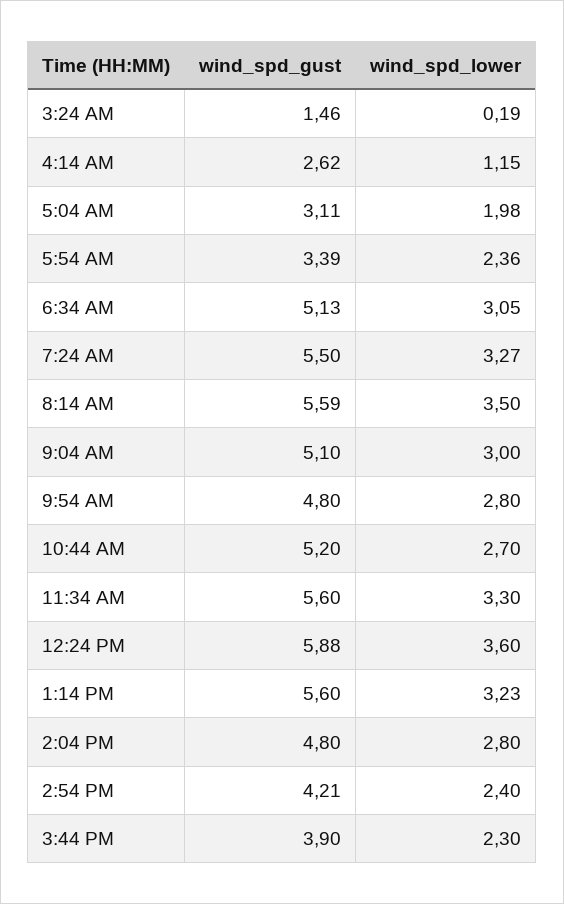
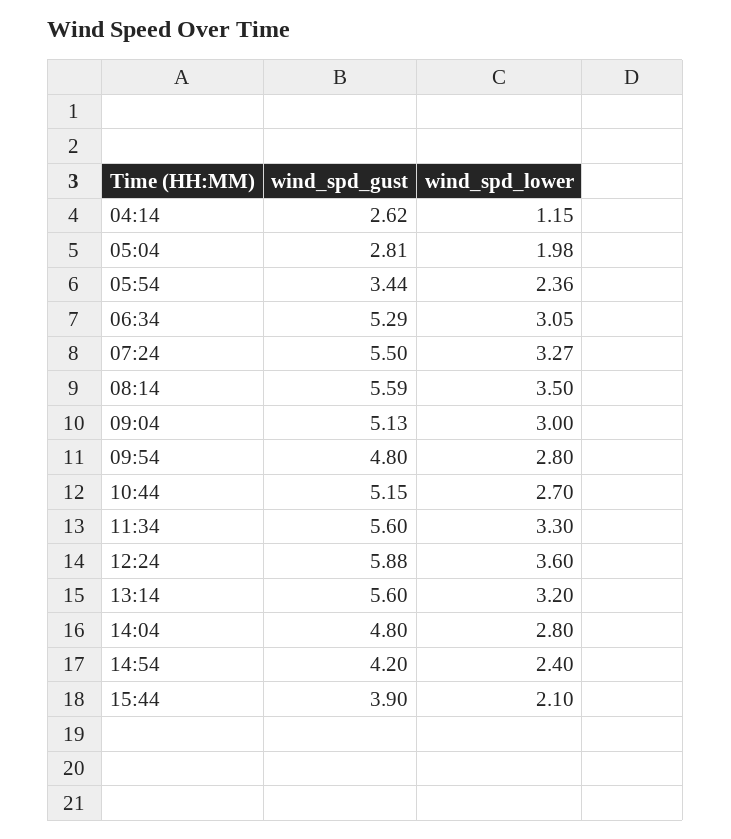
wind_spd_gust, 3:24 AM: 1.46 -> none
wind_spd_lower, 3:24 AM: 0.19 -> none
wind_spd_gust, 5:04 AM: 3.11 -> 2.81
wind_spd_gust, 5:54 AM: 3.39 -> 3.44
wind_spd_gust, 6:34 AM: 5.13 -> 5.29
wind_spd_gust, 9:04 AM: 5.1 -> 5.13
wind_spd_gust, 10:44 AM: 5.2 -> 5.15
wind_spd_lower, 1:14 PM: 3.23 -> 3.2
wind_spd_gust, 2:54 PM: 4.21 -> 4.2
wind_spd_lower, 3:44 PM: 2.3 -> 2.1

